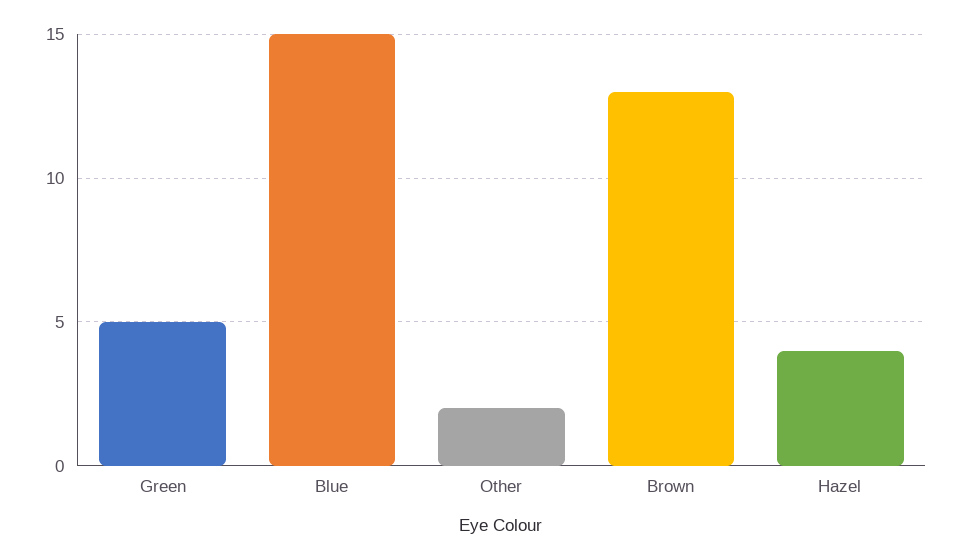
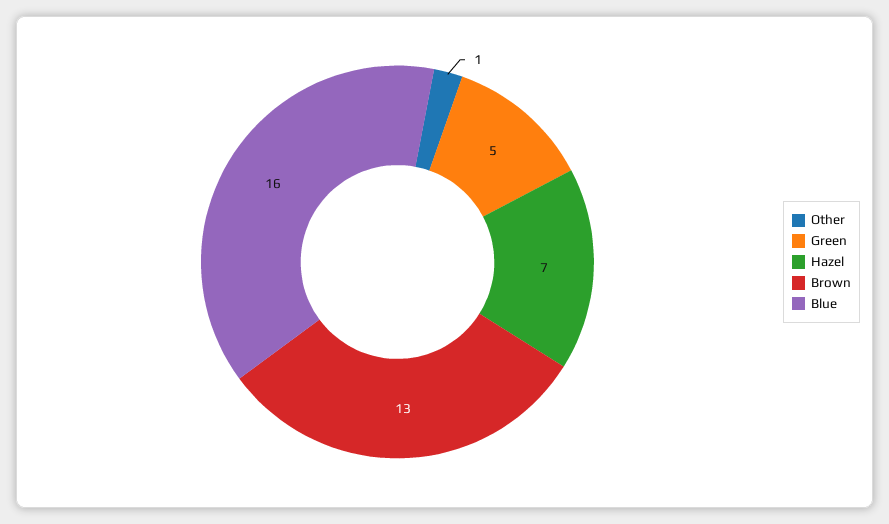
Blue: 15 -> 16
Other: 2 -> 1
Hazel: 4 -> 7

